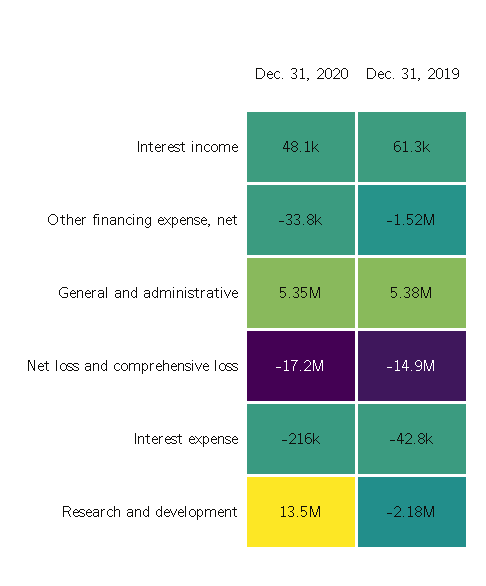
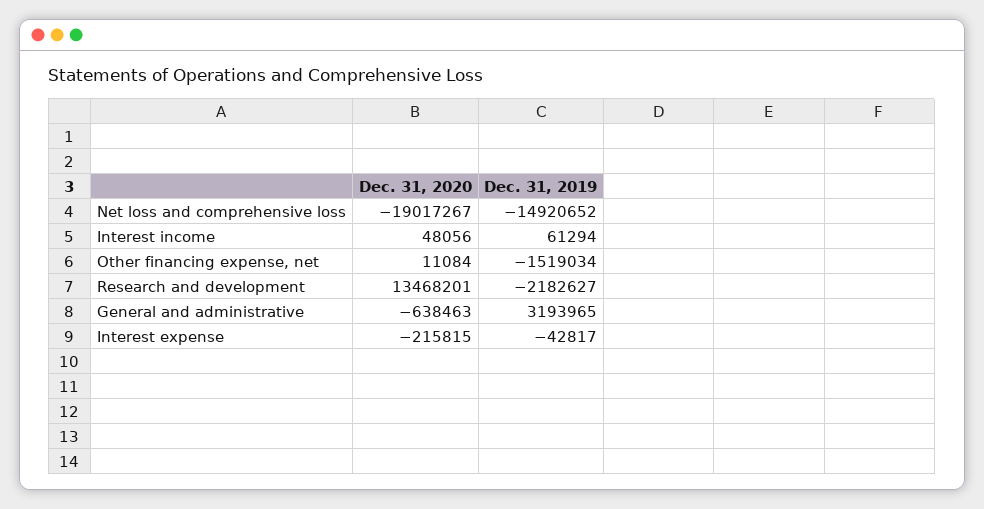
Dec. 31, 2020, Other financing expense, net: -33800 -> 11084
Dec. 31, 2020, General and administrative: 5350000 -> -638463
Dec. 31, 2019, General and administrative: 5380000 -> 3193965
Dec. 31, 2020, Net loss and comprehensive loss: -17200000 -> -19017267

